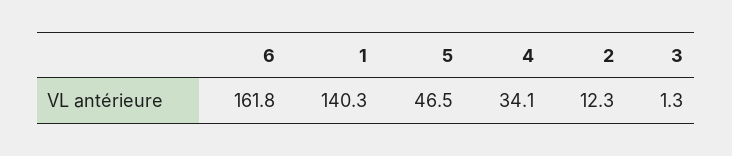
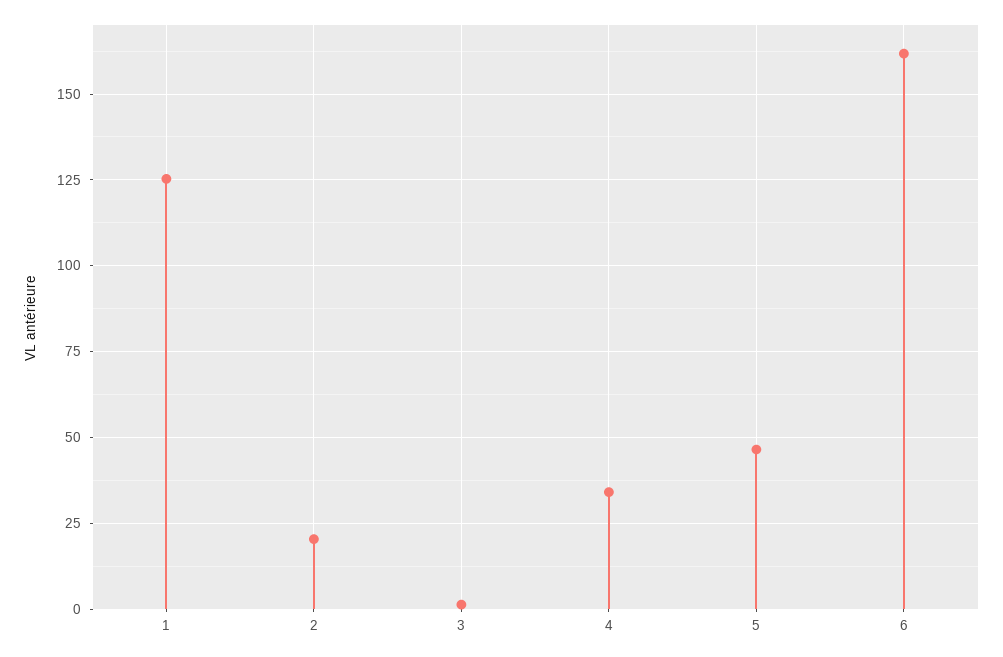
1: 140.3 -> 125
2: 12.3 -> 20

